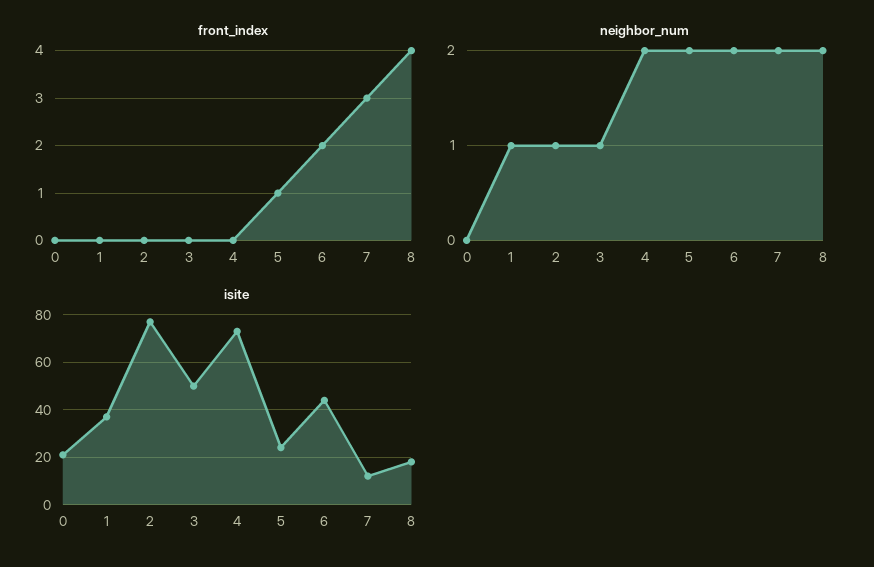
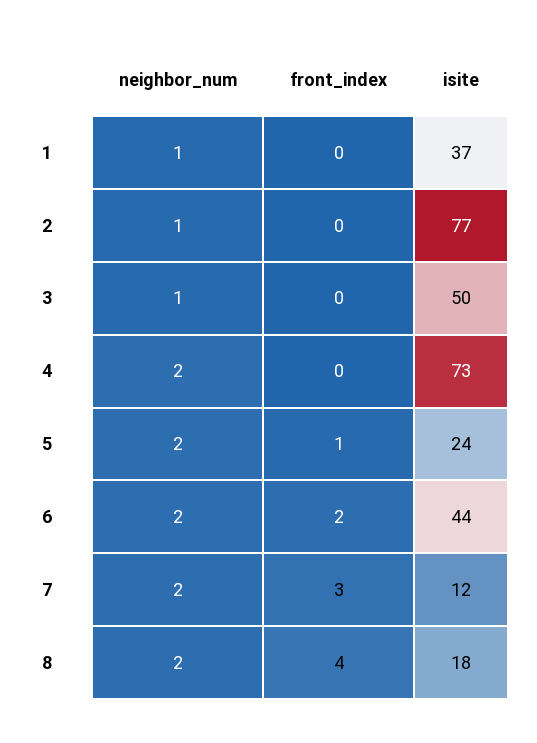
front_index, 0: 0 -> none
neighbor_num, 0: 0 -> none
isite, 0: 20 -> none

